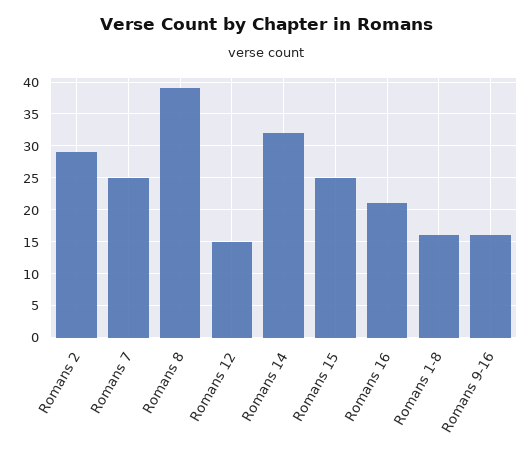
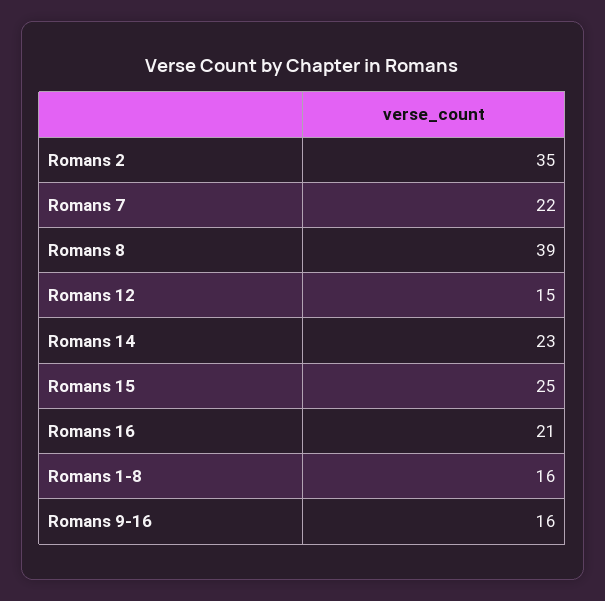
Romans 2: 29 -> 35
Romans 7: 25 -> 22
Romans 14: 32 -> 23

